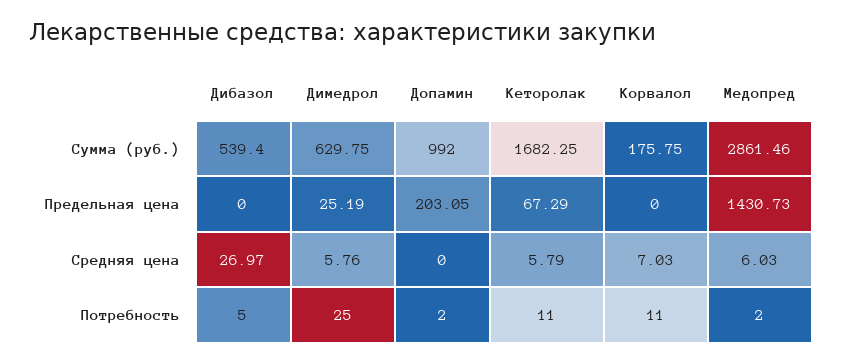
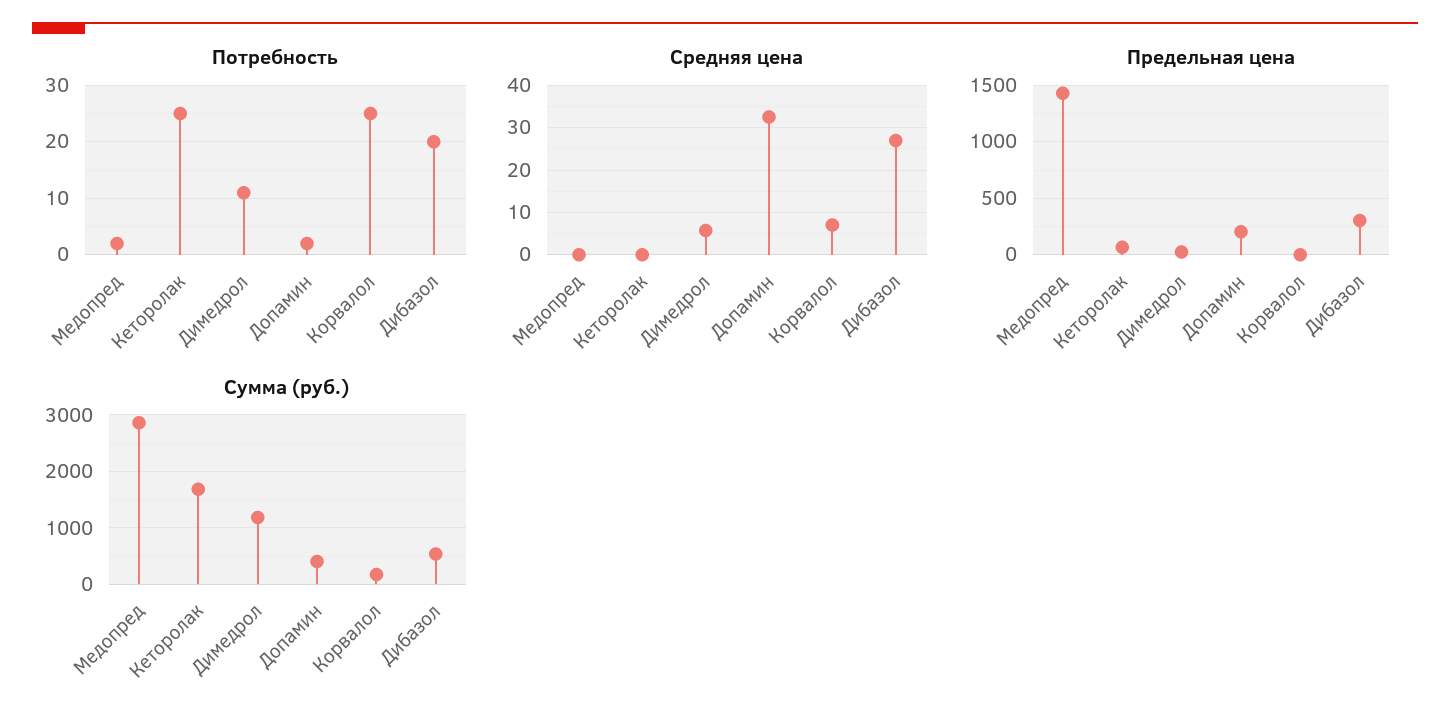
Сумма (руб.), Димедрол: 629.75 -> 1200
Сумма (руб.), Допамин: 992 -> 400
Предельная цена, Дибазол: 0 -> 300
Средняя цена, Допамин: 0 -> 32
Средняя цена, Кеторолак: 5.79 -> 0
Средняя цена, Медопред: 6.03 -> 0
Потребность, Дибазол: 5 -> 20
Потребность, Димедрол: 25 -> 10
Потребность, Кеторолак: 11 -> 25
Потребность, Корвалол: 11 -> 25

